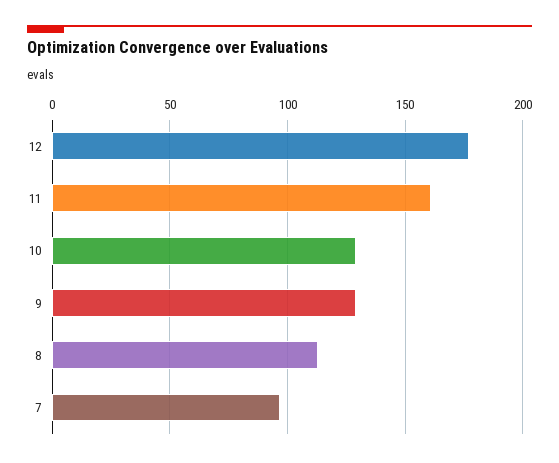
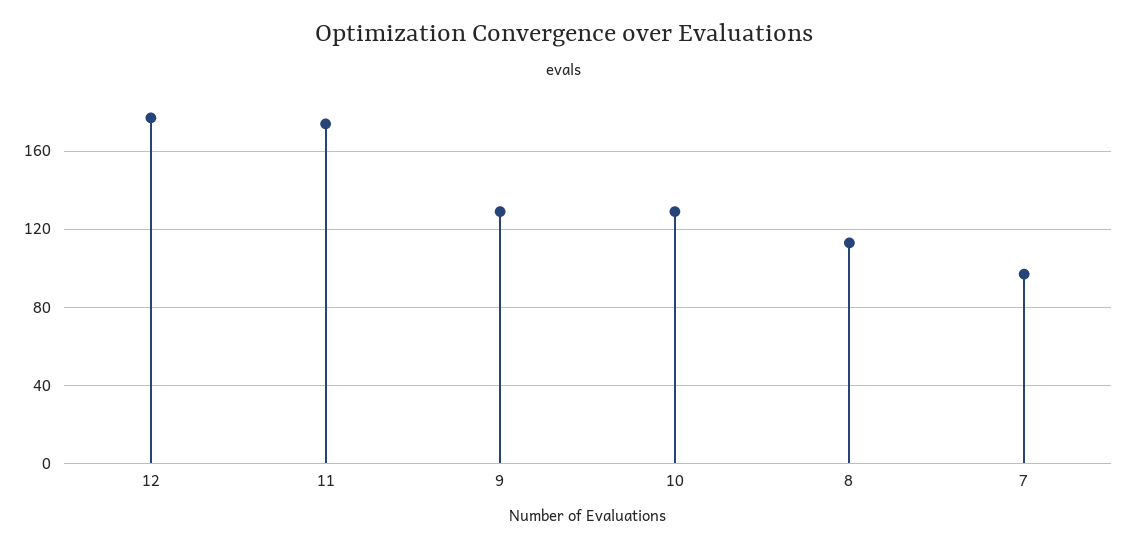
11: 160 -> 175

